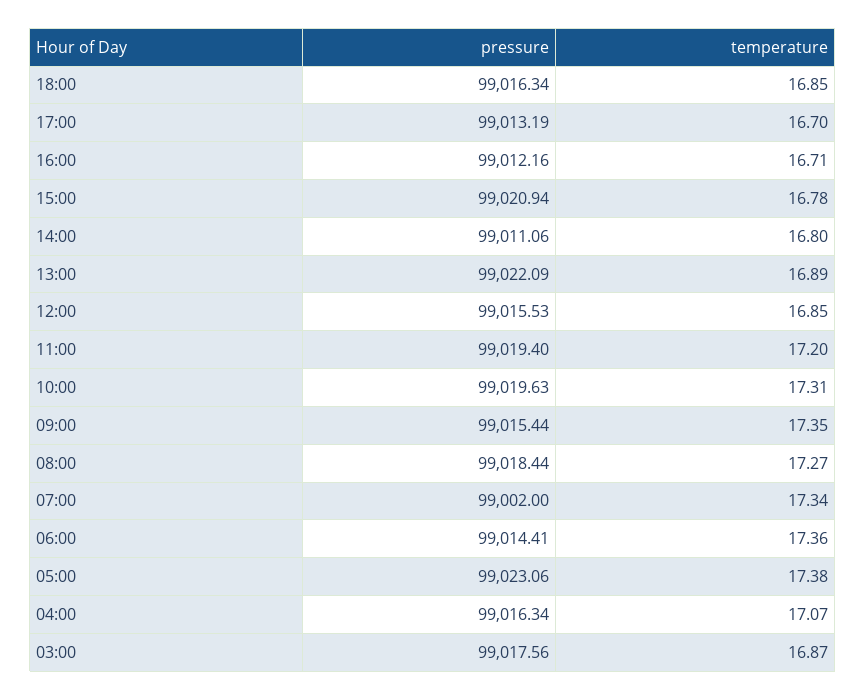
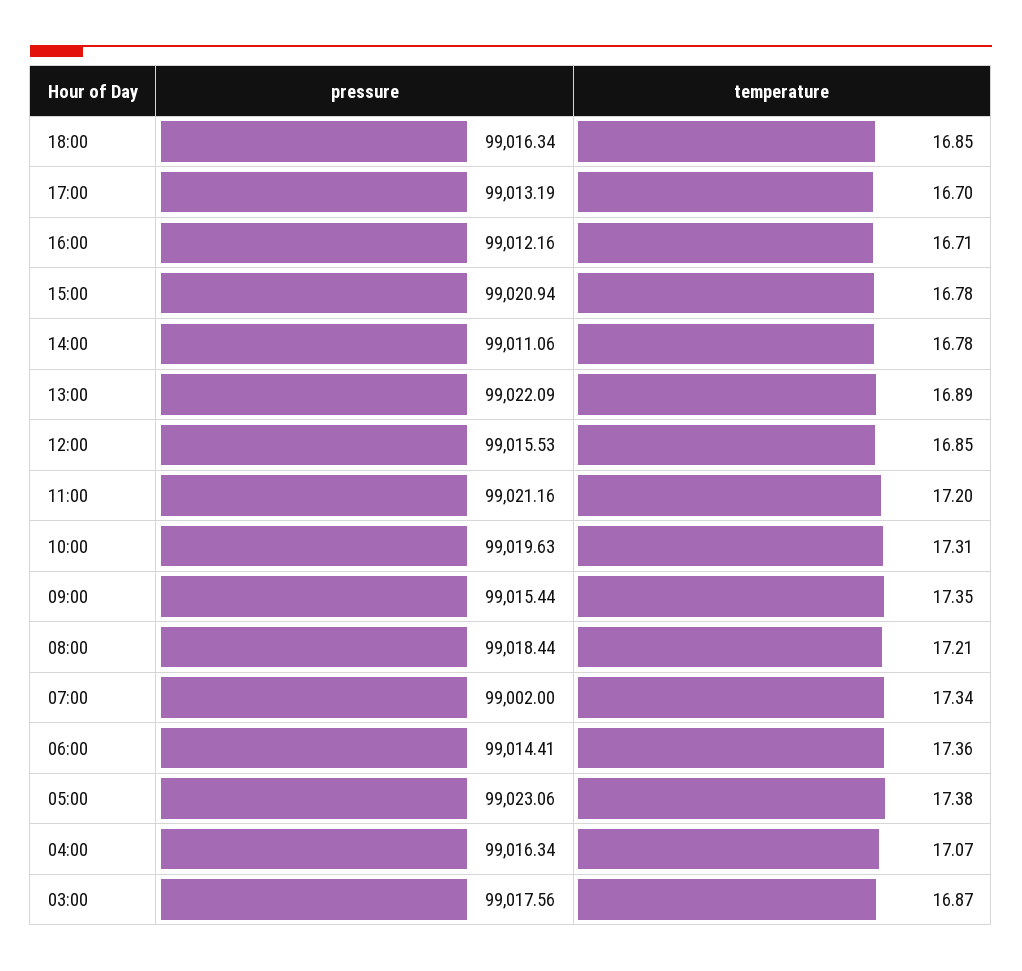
temperature, 14:00: 16.8 -> 16.78
pressure, 11:00: 99019.4 -> 99021.16
temperature, 08:00: 17.27 -> 17.21

